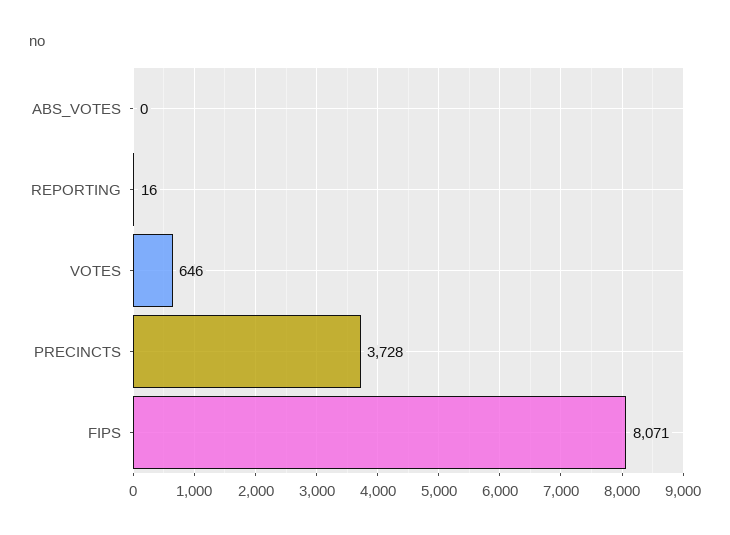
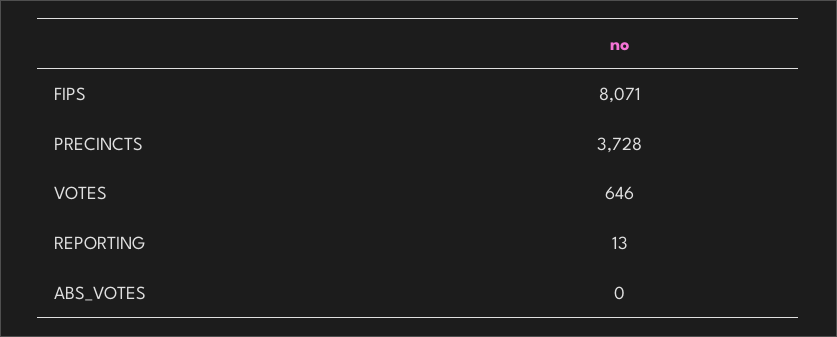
REPORTING: 16 -> 13

